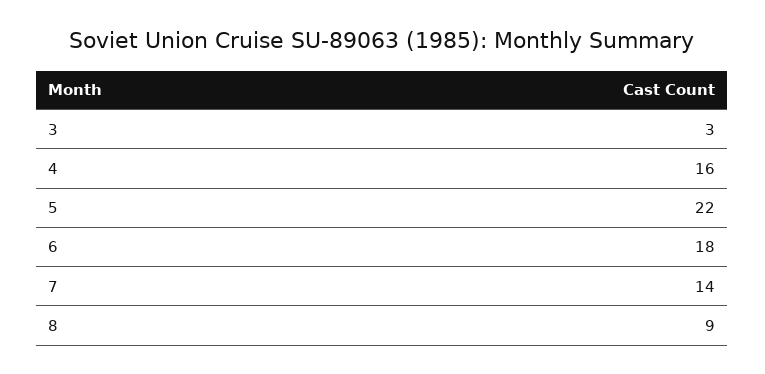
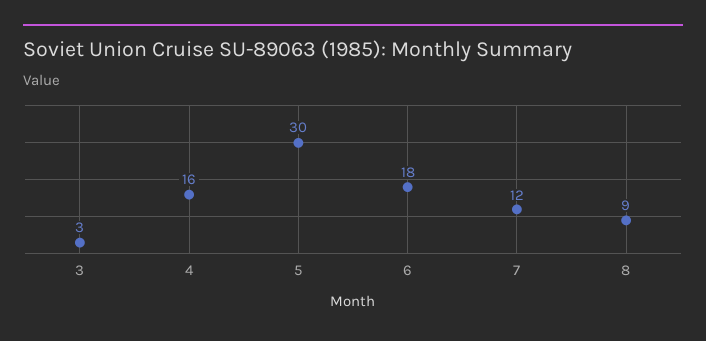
5: 22 -> 30
7: 14 -> 12

